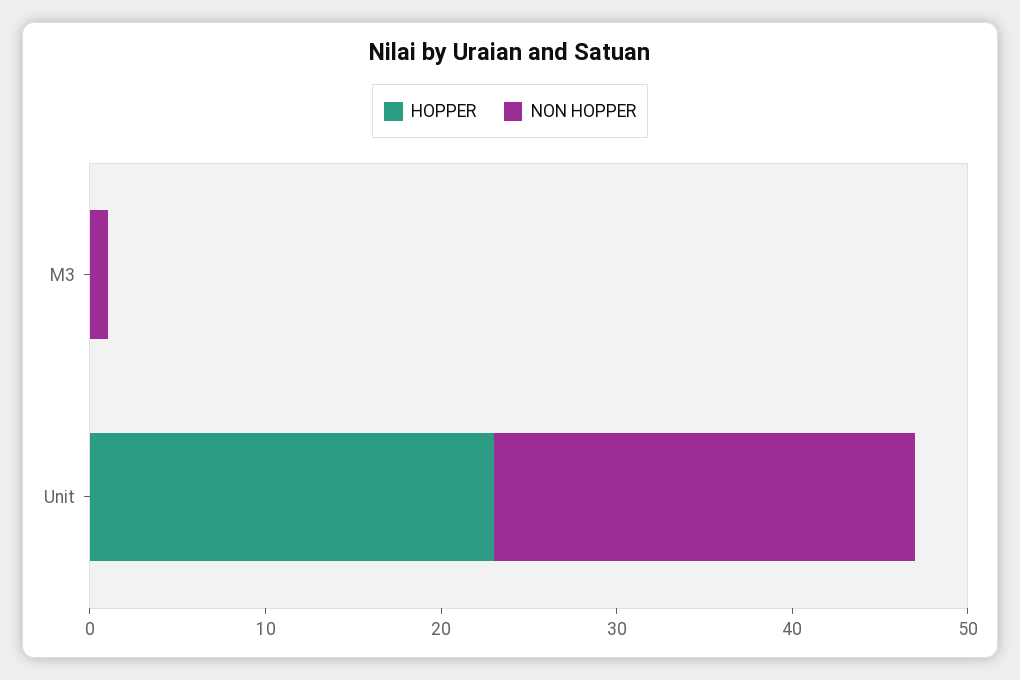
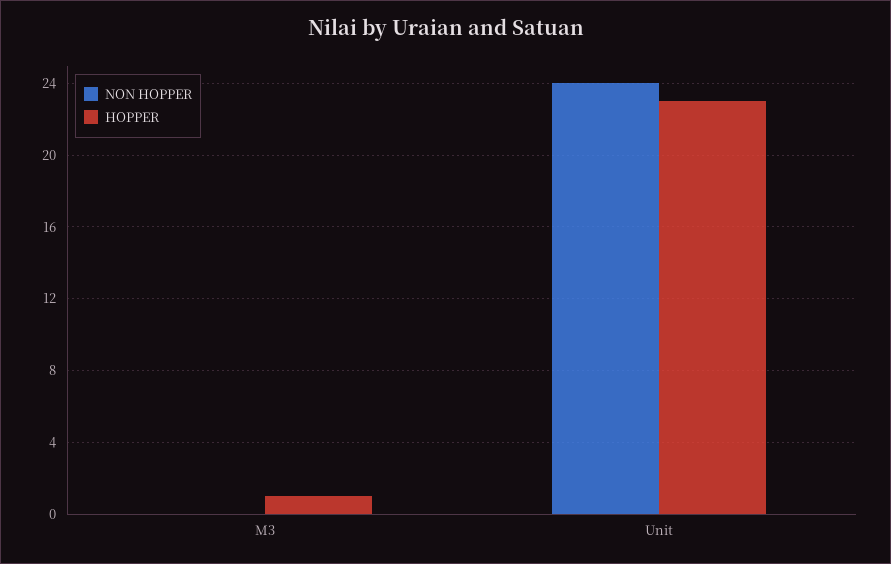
HOPPER, M3: 0 -> 1
NON HOPPER, M3: 1 -> 0

